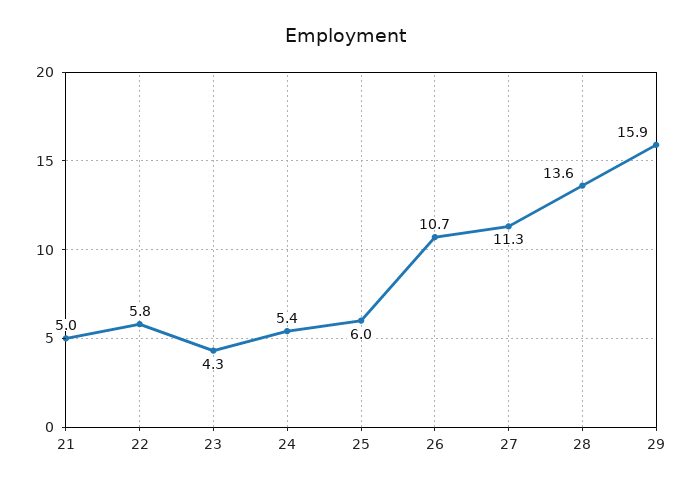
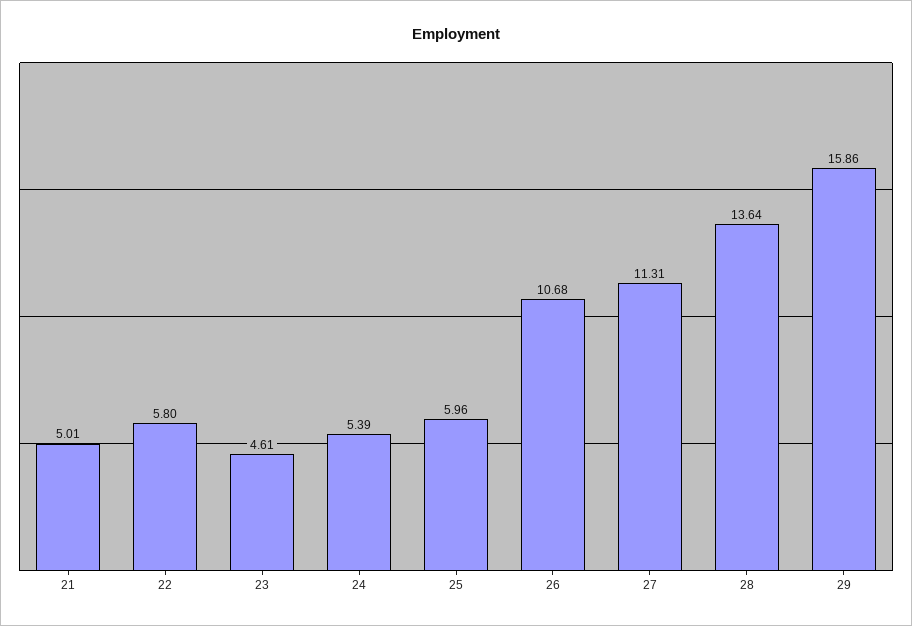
23: 4.3 -> 4.61

